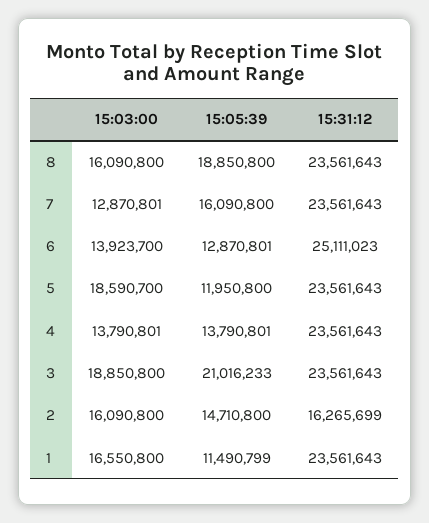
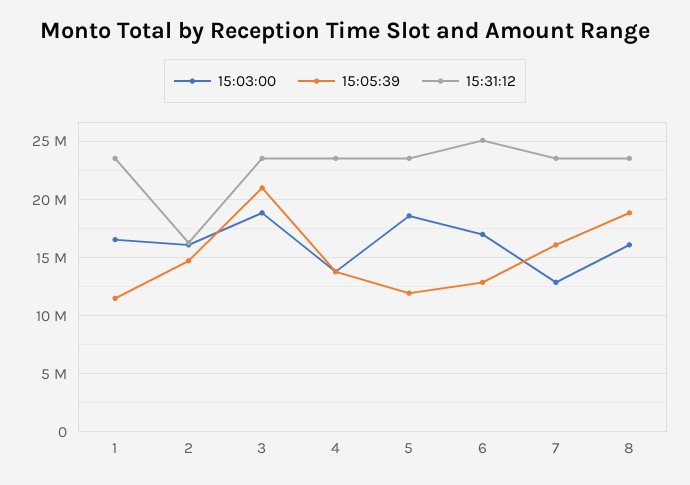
15:03:00, 6: 13923700 -> 17000000

